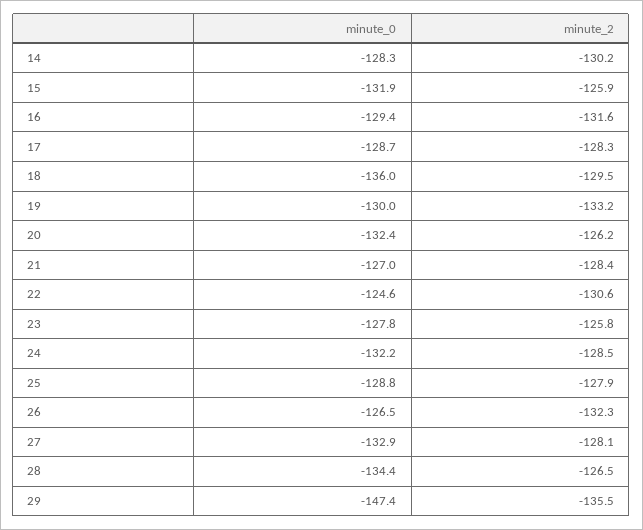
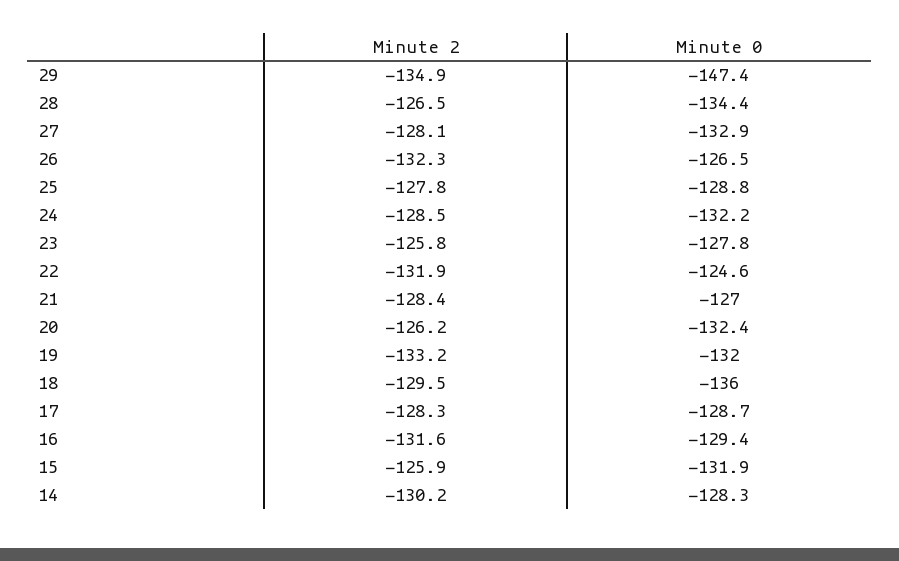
minute_0, 19: -130 -> -132
minute_2, 22: -130.6 -> -131.9
minute_2, 25: -127.9 -> -127.8
minute_2, 29: -135.5 -> -134.9

